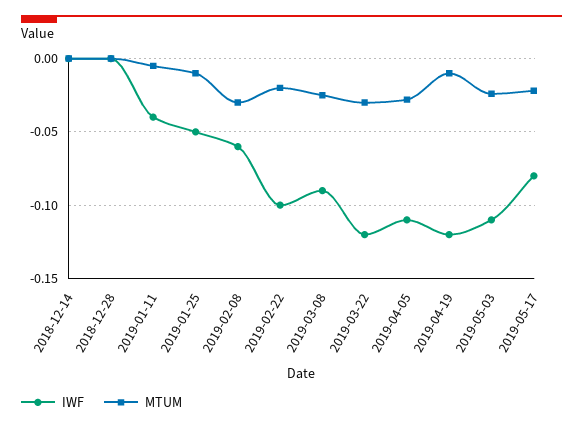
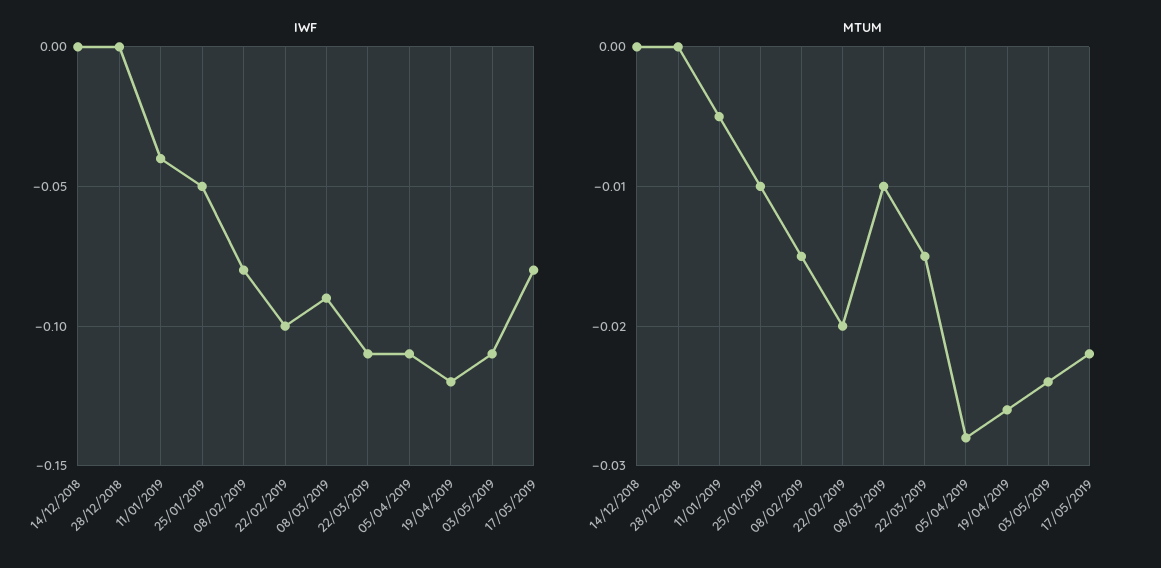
IWF, 2019-02-08: -0.06 -> -0.08
MTUM, 2019-02-08: -0.03 -> -0.015
MTUM, 2019-03-08: -0.025 -> -0.01
IWF, 2019-03-22: -0.12 -> -0.11
MTUM, 2019-03-22: -0.03 -> -0.015
MTUM, 2019-04-19: -0.01 -> -0.026

